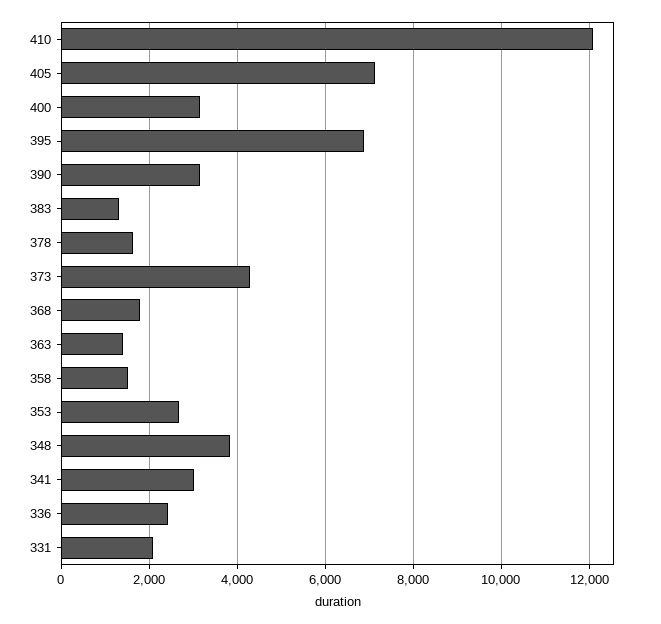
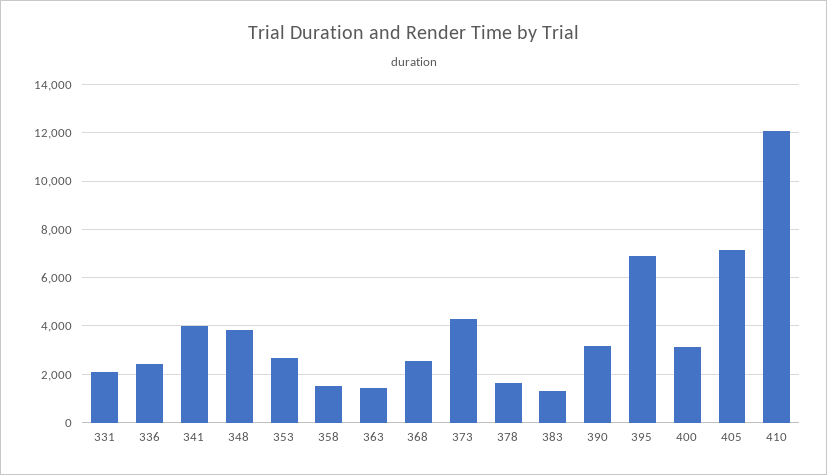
368: 1800 -> 2500
341: 3000 -> 4000

